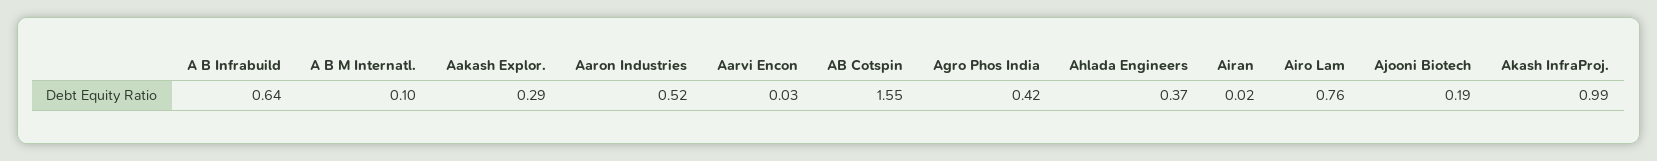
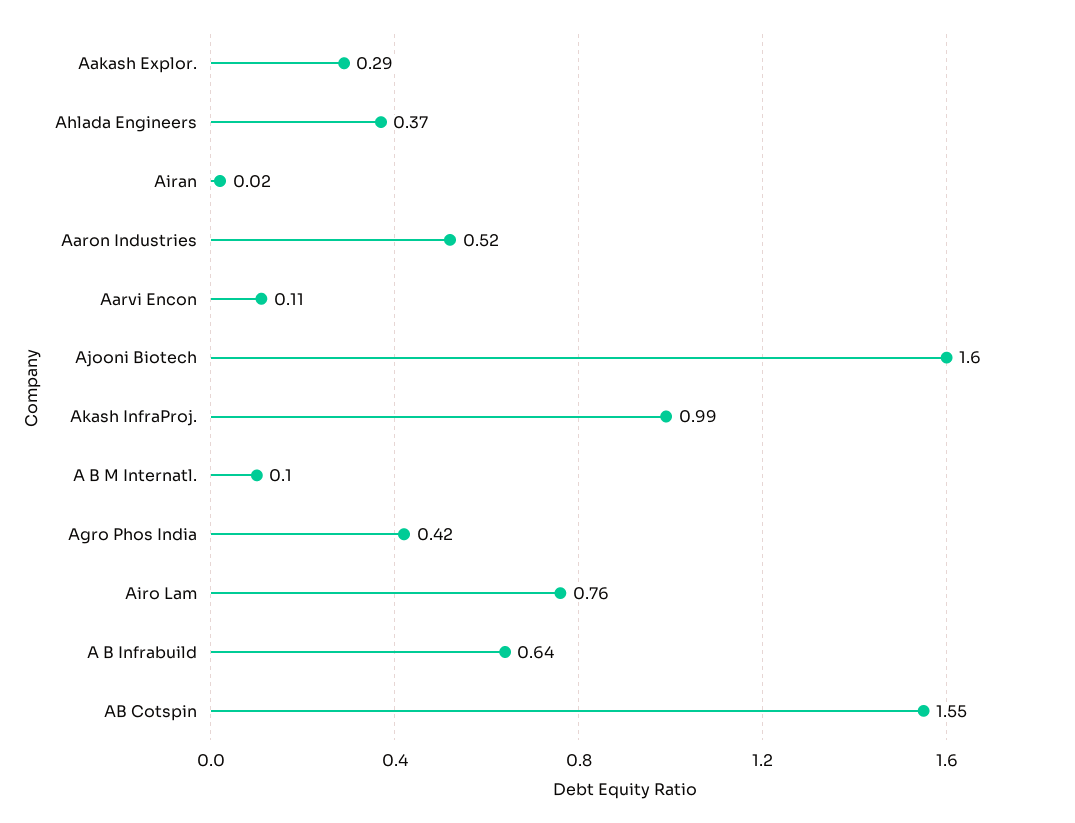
Aarvi Encon: 0.03 -> 0.11
Ajooni Biotech: 0.19 -> 1.6

